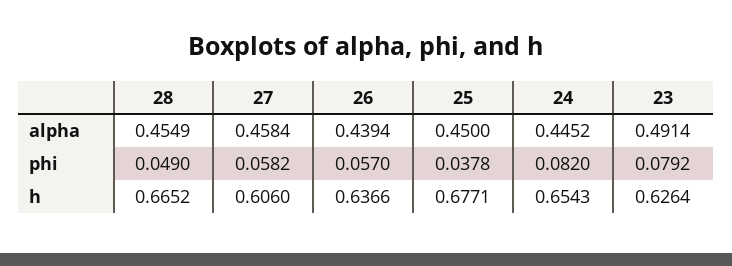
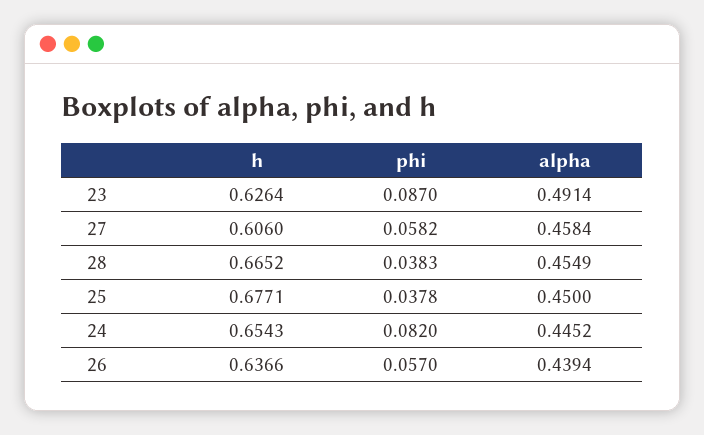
28, phi: 0.049 -> 0.0383
23, phi: 0.0792 -> 0.087

